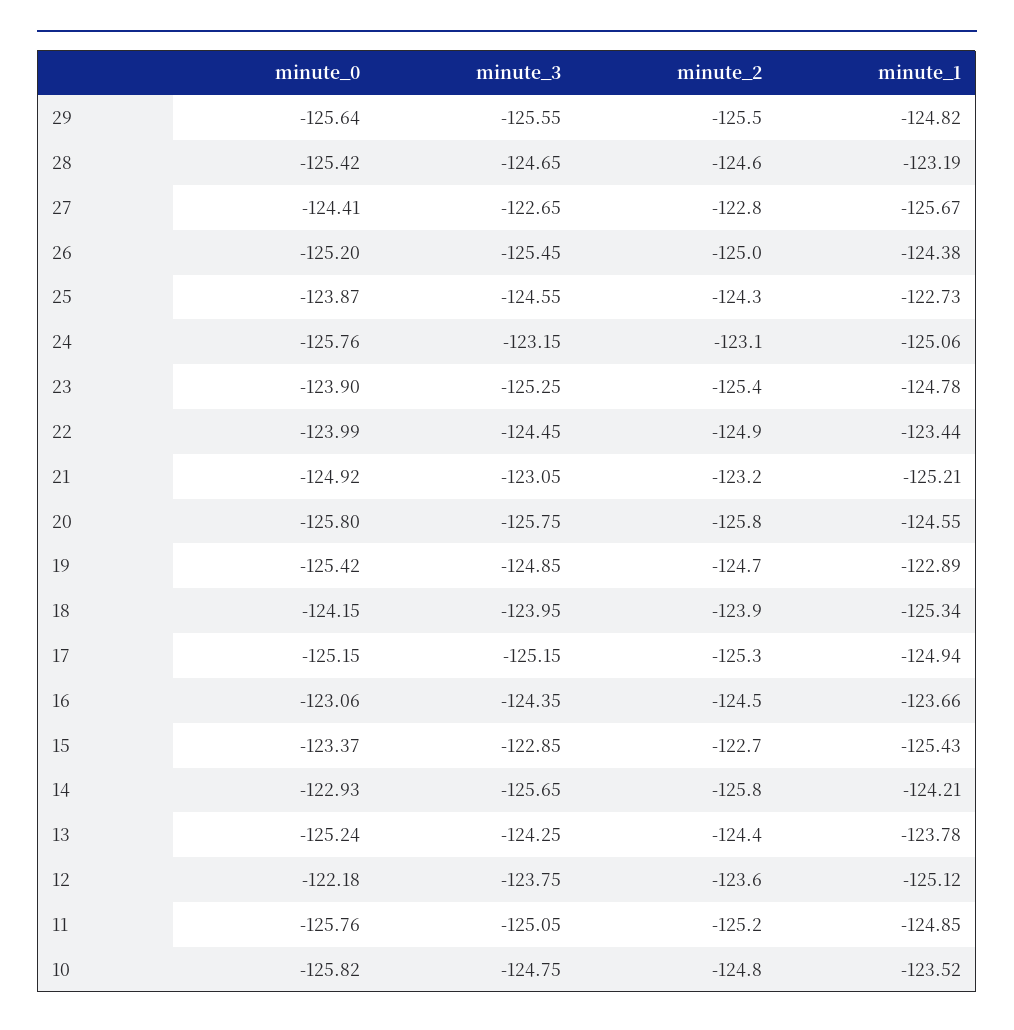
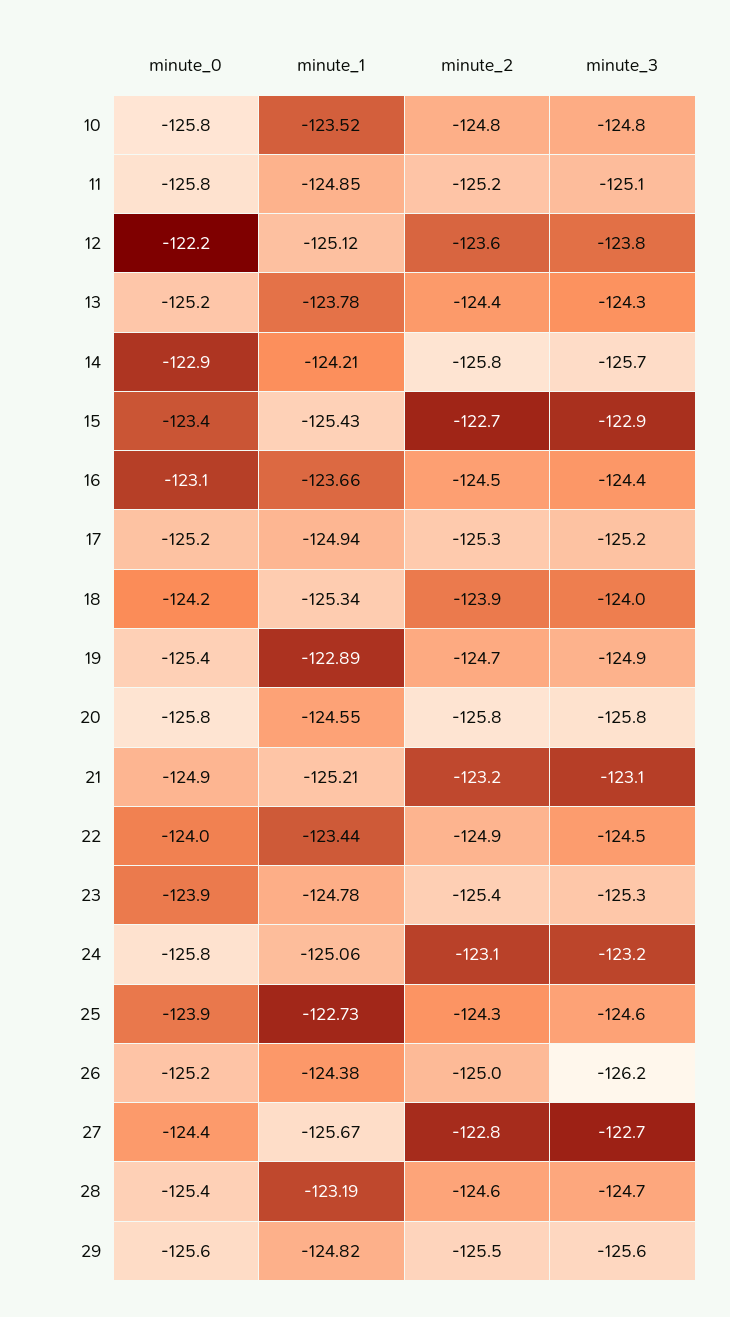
minute_3, 26: -125.45 -> -126.2

